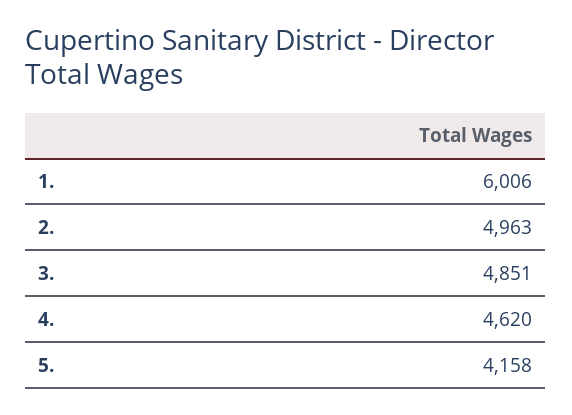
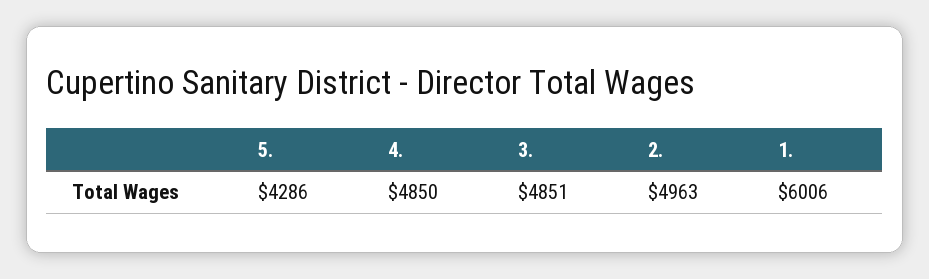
4.: 4620 -> 4850
5.: 4158 -> 4286

